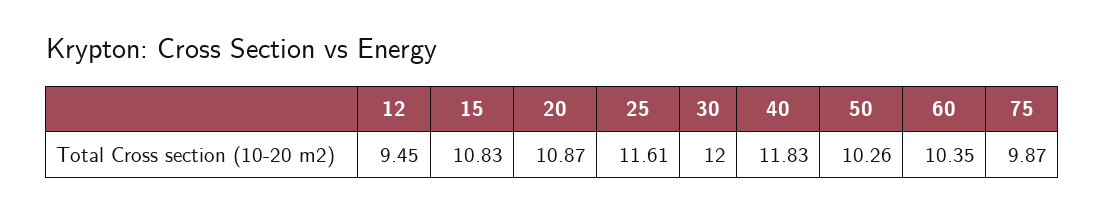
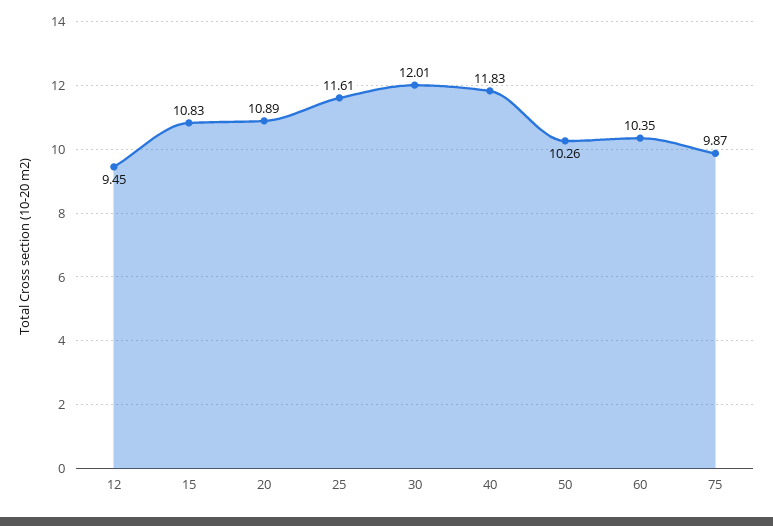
20: 10.87 -> 10.89
30: 12 -> 12.01

